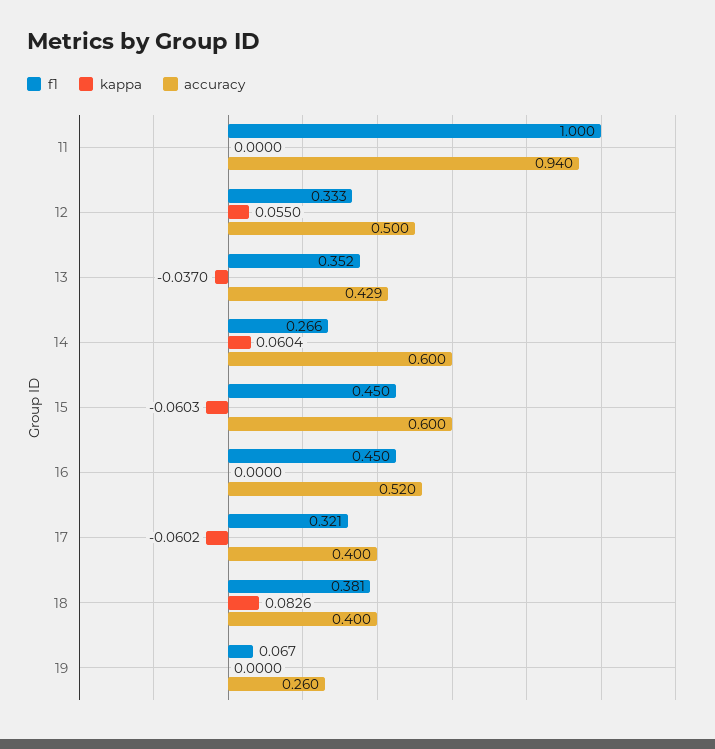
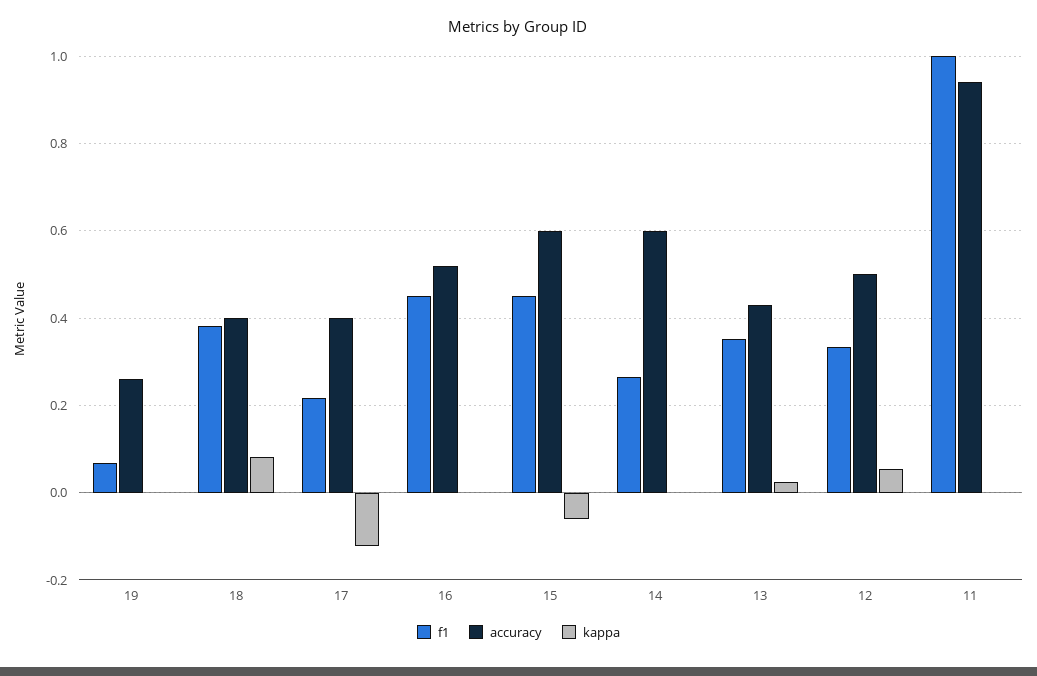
kappa, 13: -0.037 -> 0.02
kappa, 14: 0.0604 -> 0
f1, 17: 0.321 -> 0.22
kappa, 17: -0.0602 -> -0.12

